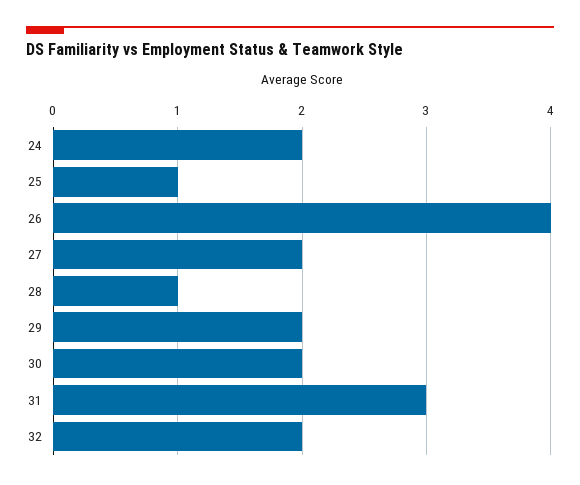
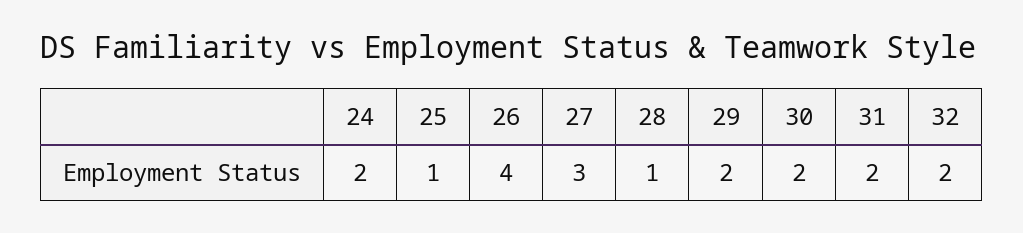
27: 2 -> 3
31: 3 -> 2

